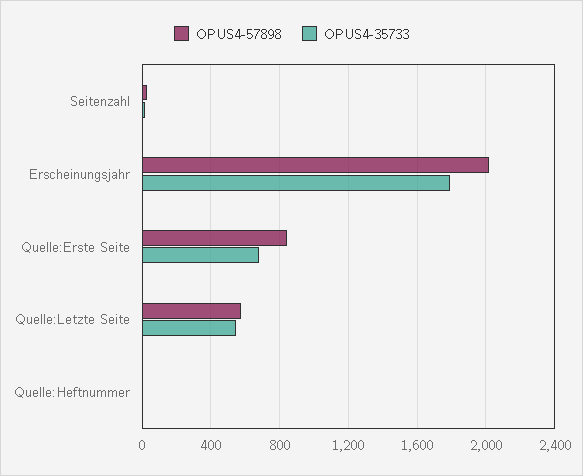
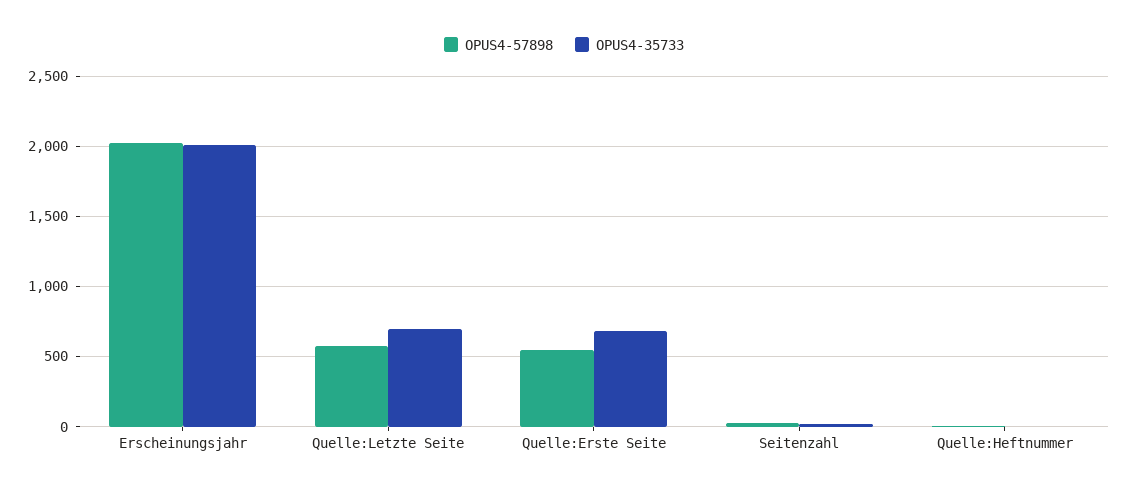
OPUS4-35733, Erscheinungsjahr: 1800 -> 2000
OPUS4-57898, Quelle:Erste Seite: 850 -> 550
OPUS4-35733, Quelle:Letzte Seite: 550 -> 700

